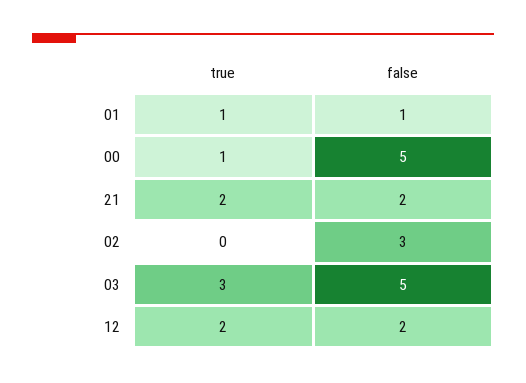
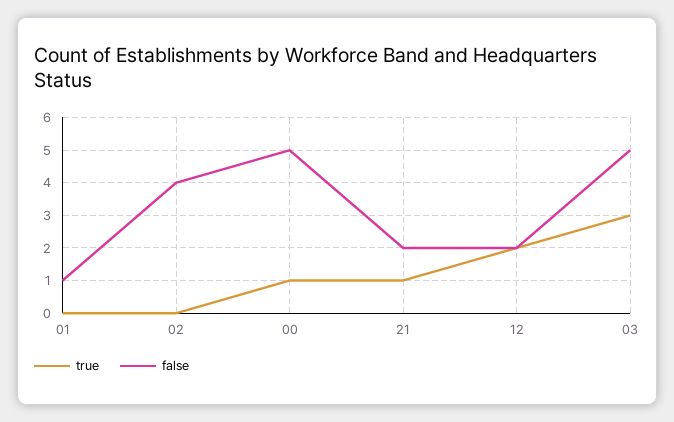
true, 01: 1 -> 0
true, 21: 2 -> 1
false, 02: 3 -> 4

